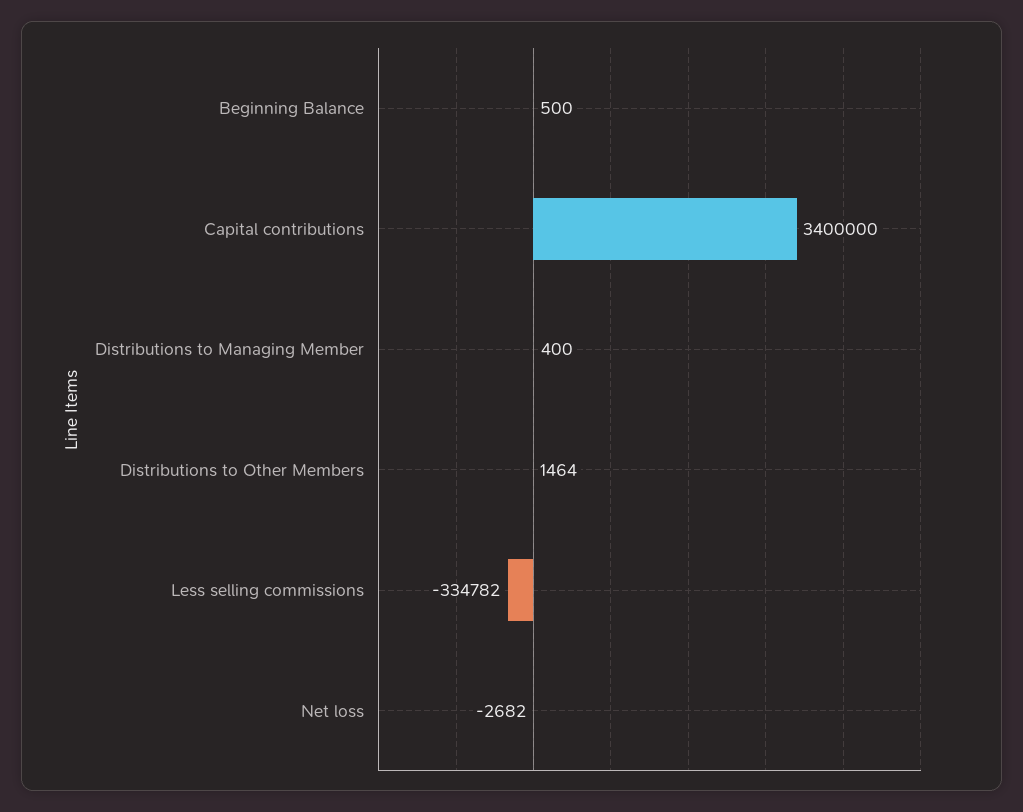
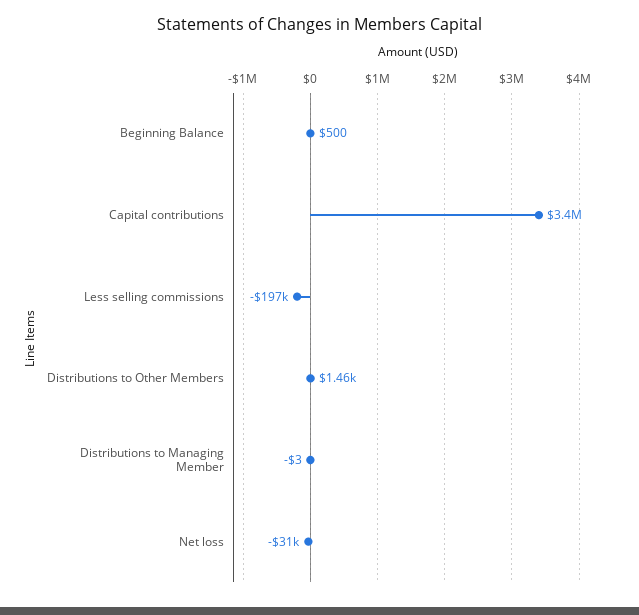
Distributions to Managing Member: 400 -> -3
Less selling commissions: -334782 -> -197000
Net loss: -2682 -> -31000

